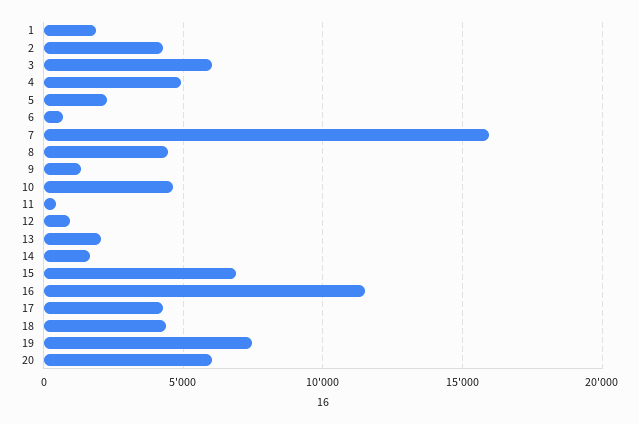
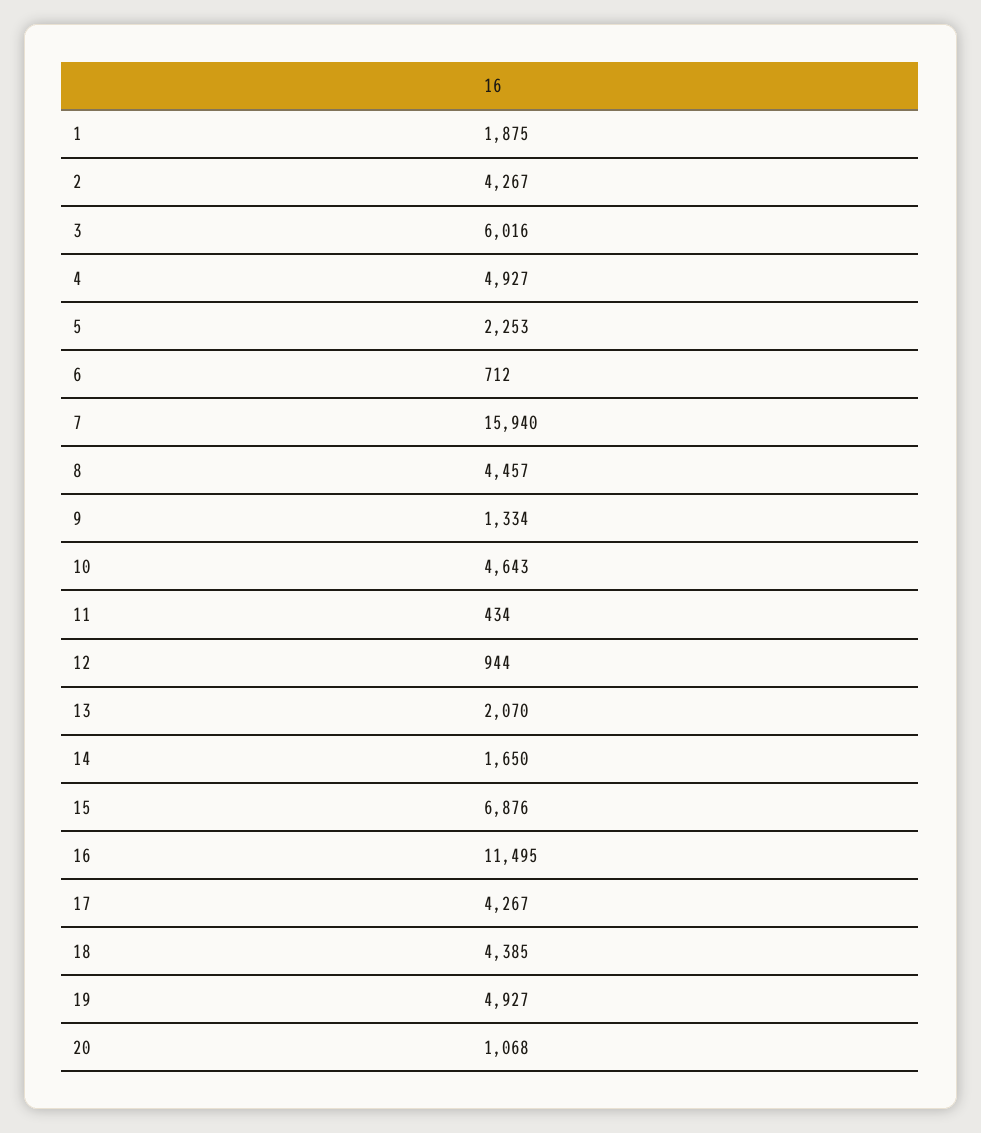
19: 7500 -> 4927
20: 6000 -> 1068

